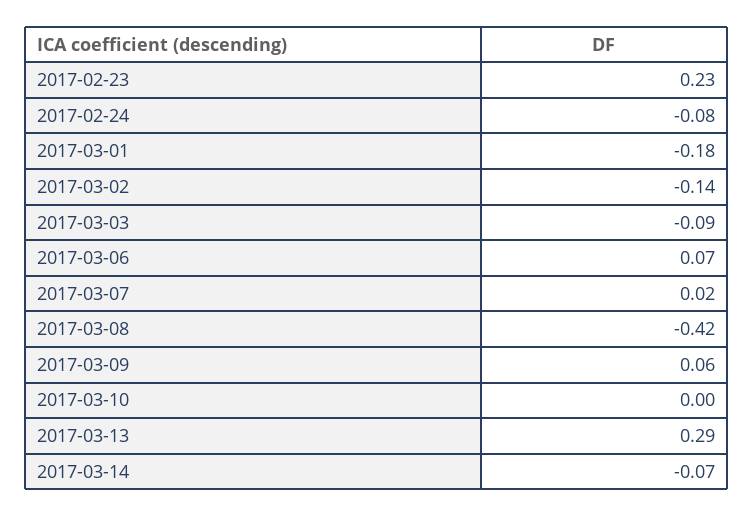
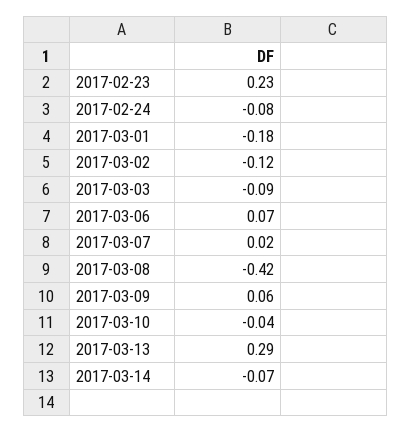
2017-03-02: -0.14 -> -0.12
2017-03-10: 0 -> -0.04

